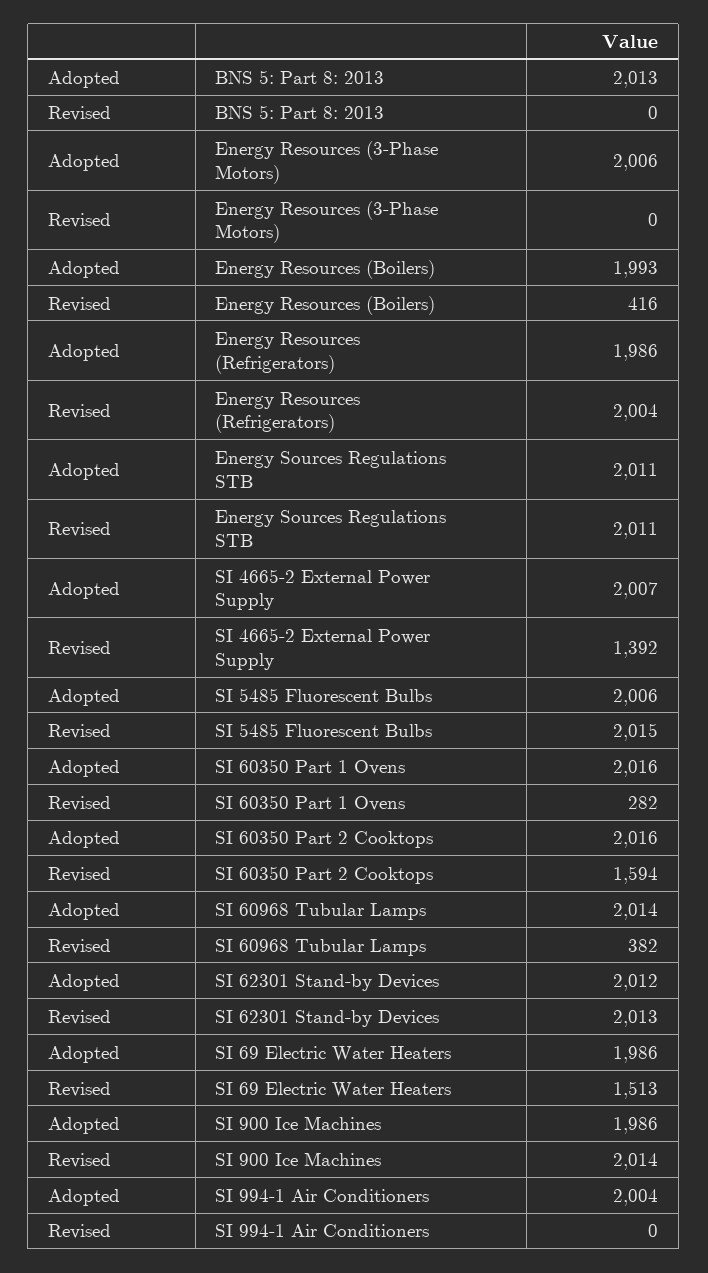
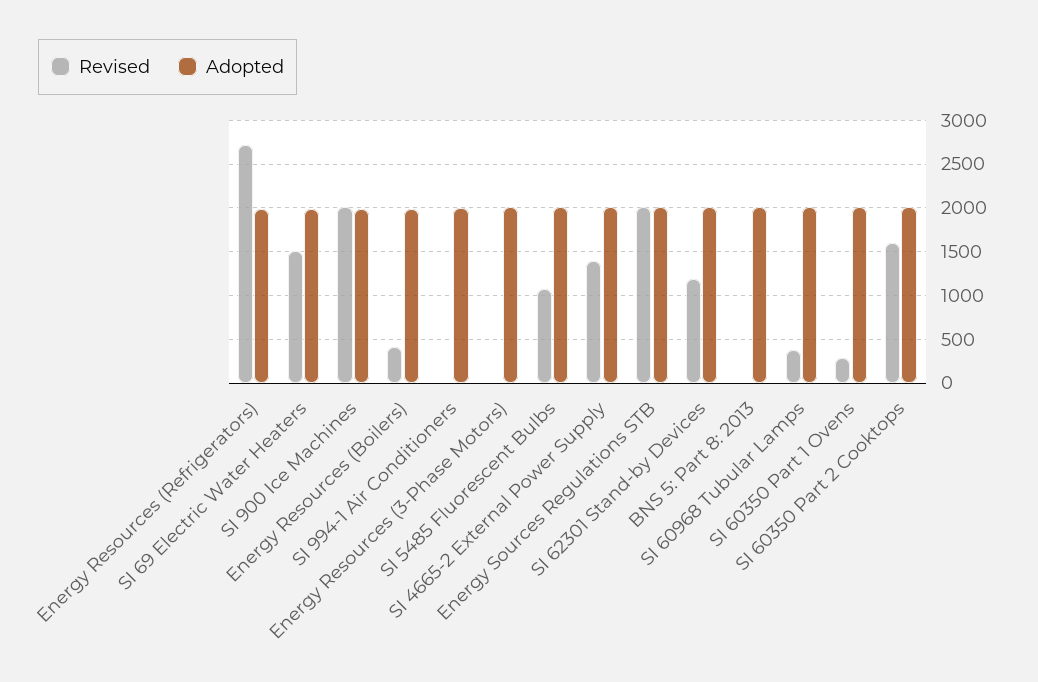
Revised, Energy Resources (Refrigerators): 2004 -> 2700
Revised, SI 5485 Fluorescent Bulbs: 2015 -> 1100
Revised, SI 62301 Stand-by Devices: 2013 -> 1200

